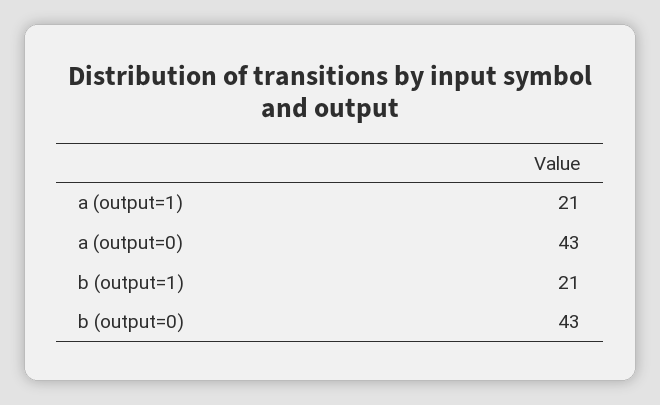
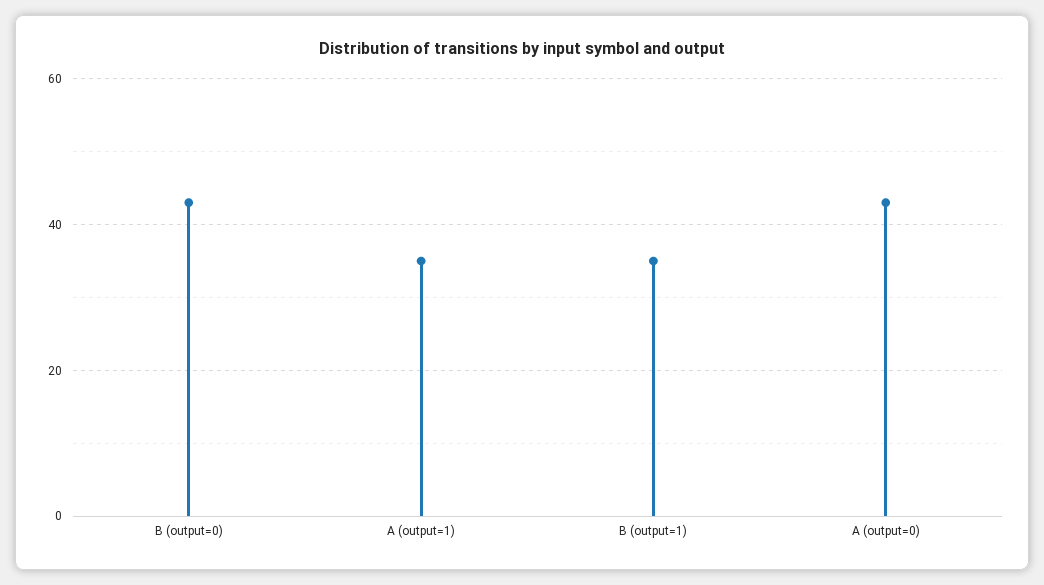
a (output=1): 21 -> 35
b (output=1): 21 -> 35

